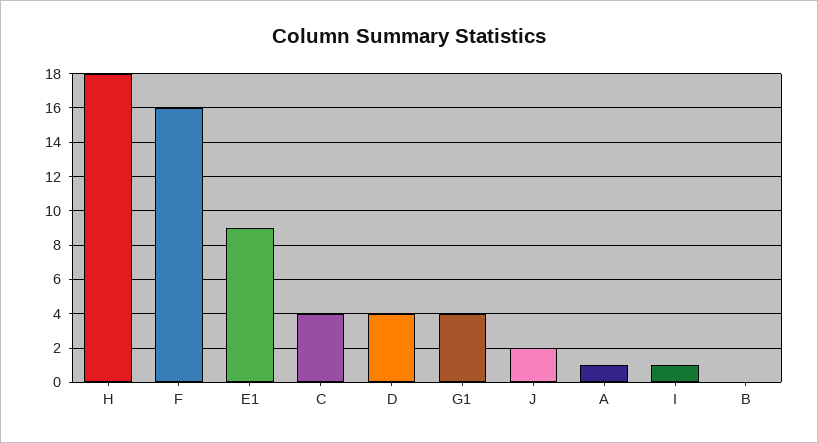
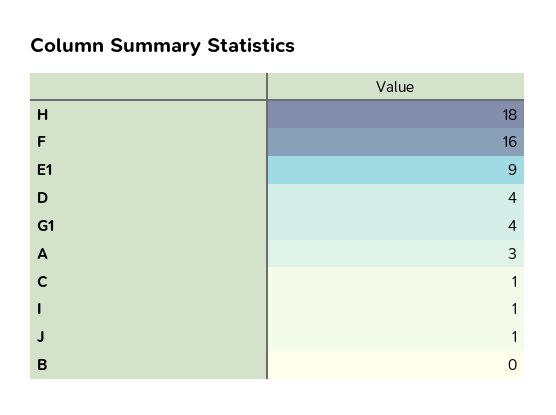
C: 4 -> 1
J: 2 -> 1
A: 1 -> 3

